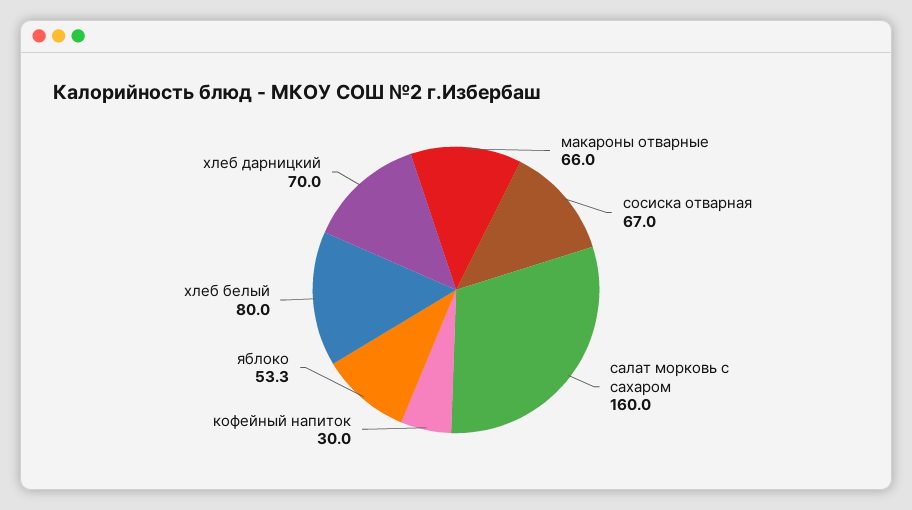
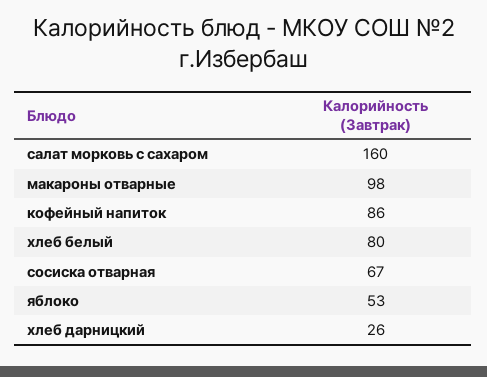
макароны отварные: 66 -> 98
кофейный напиток: 30 -> 86
хлеб дарницкий: 70 -> 26

